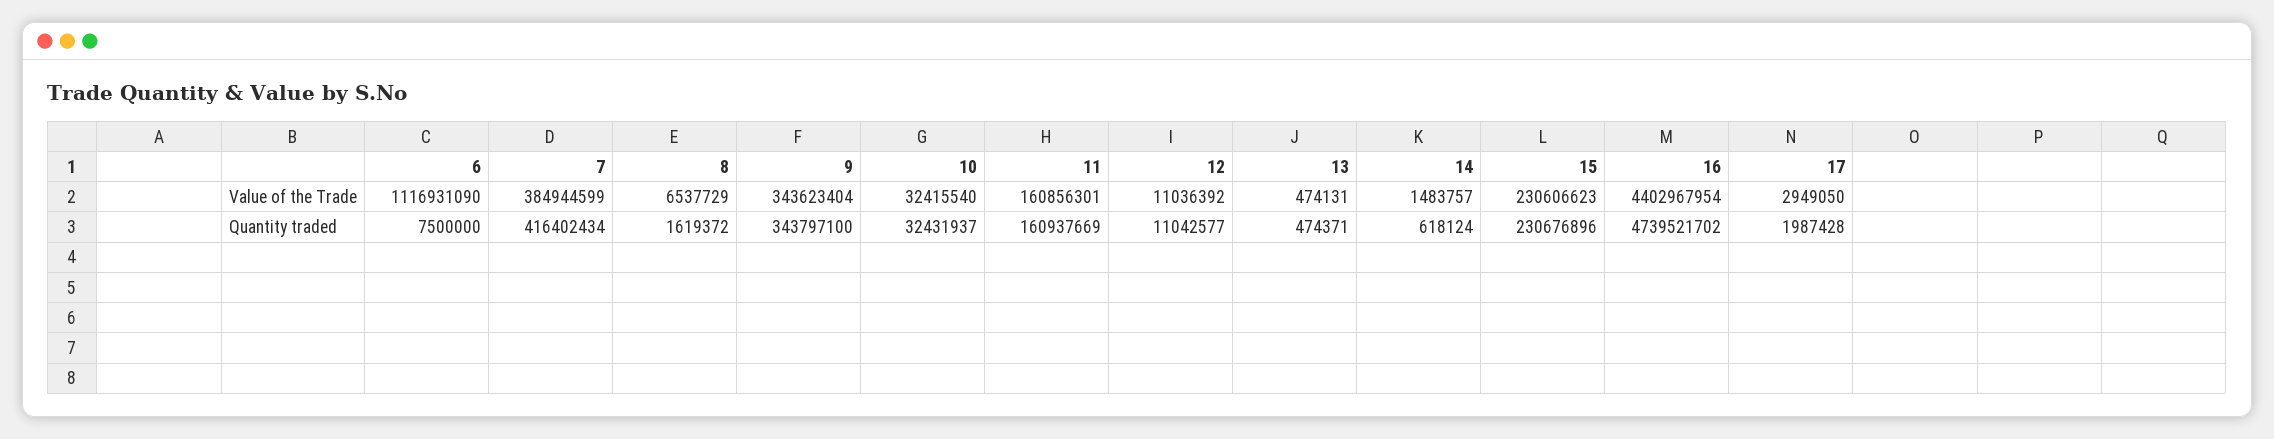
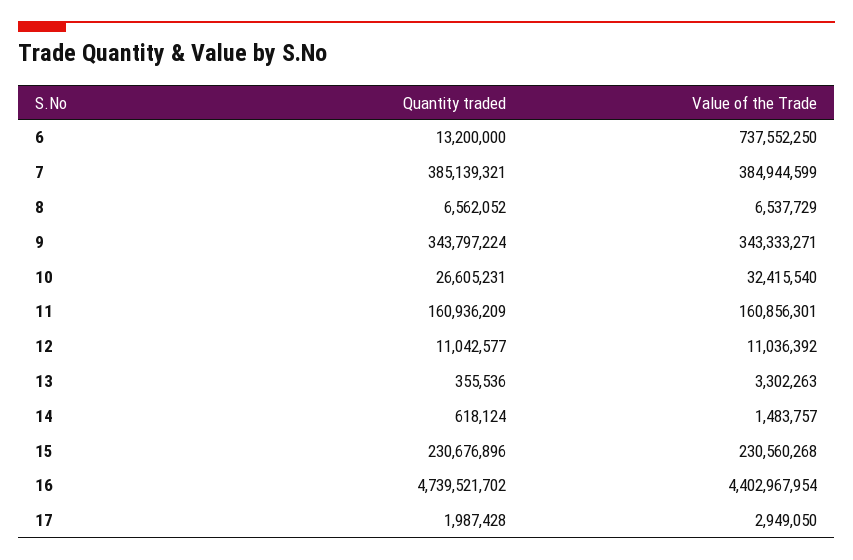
6, Value of the Trade: 1116931090 -> 737552250
9, Value of the Trade: 343623404 -> 343333271
13, Value of the Trade: 474131 -> 3302263
15, Value of the Trade: 230606623 -> 230560268
6, Quantity traded: 7500000 -> 13200000
7, Quantity traded: 416402434 -> 385139321
8, Quantity traded: 1619372 -> 6562052
9, Quantity traded: 343797100 -> 343797224
10, Quantity traded: 32431937 -> 26605231
11, Quantity traded: 160937669 -> 160936209
13, Quantity traded: 474371 -> 355536

